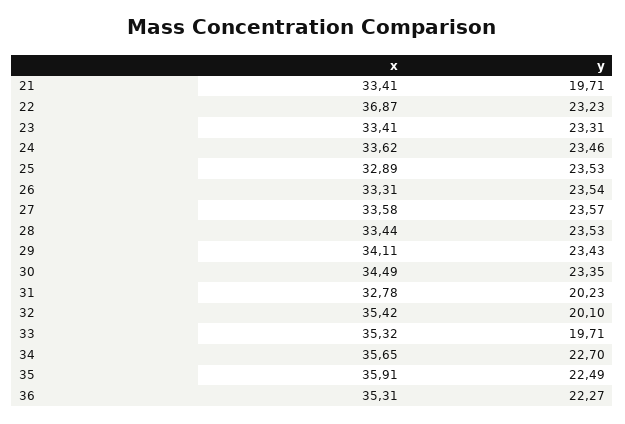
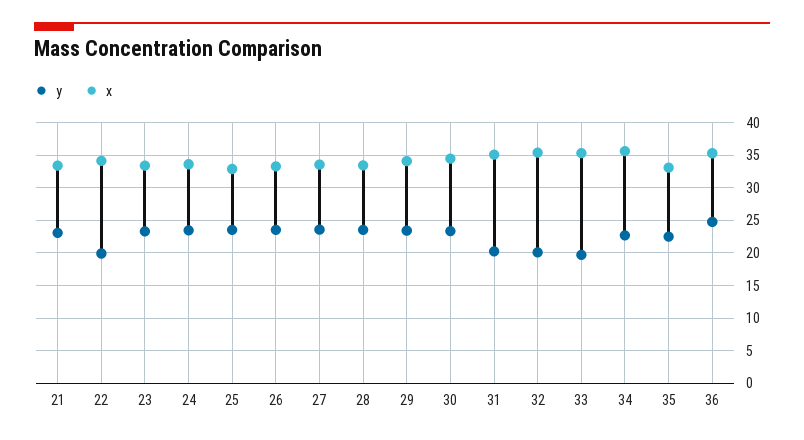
y, 21: 19.71 -> 23
x, 22: 36.87 -> 34
y, 22: 23.23 -> 20
x, 31: 32.78 -> 35
x, 35: 35.91 -> 33
y, 36: 22.27 -> 25

